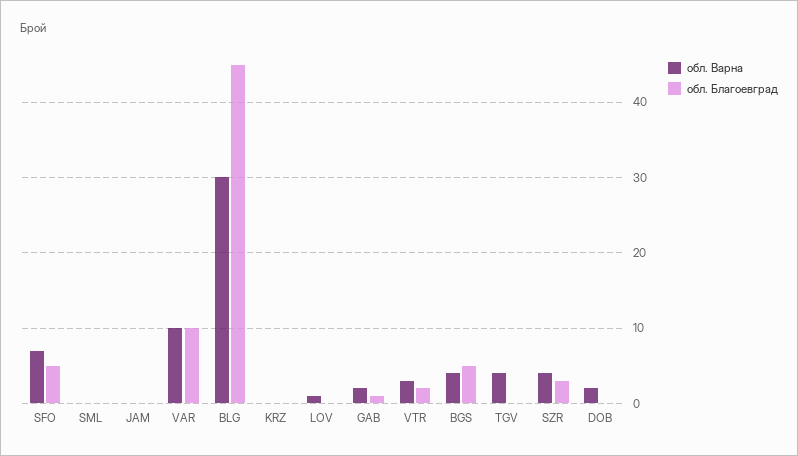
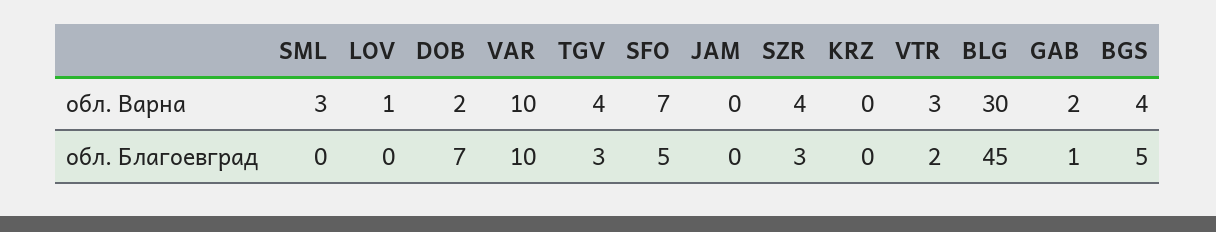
обл. Варна, SML: 0 -> 3
обл. Благоевград, TGV: 0 -> 3
обл. Благоевград, DOB: 0 -> 7

